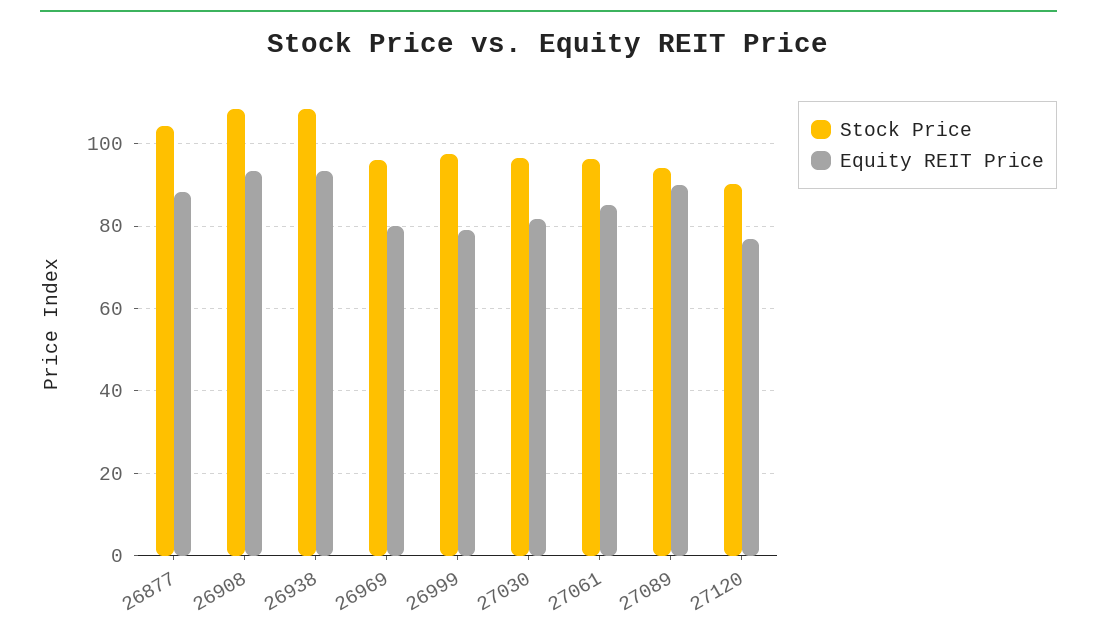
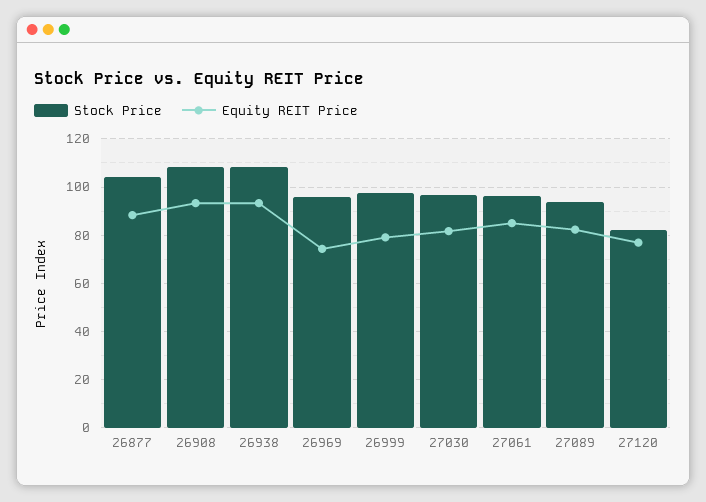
Equity REIT Price, 26969: 80 -> 75
Equity REIT Price, 27089: 90 -> 82.5
Stock Price, 27120: 90 -> 82.5

